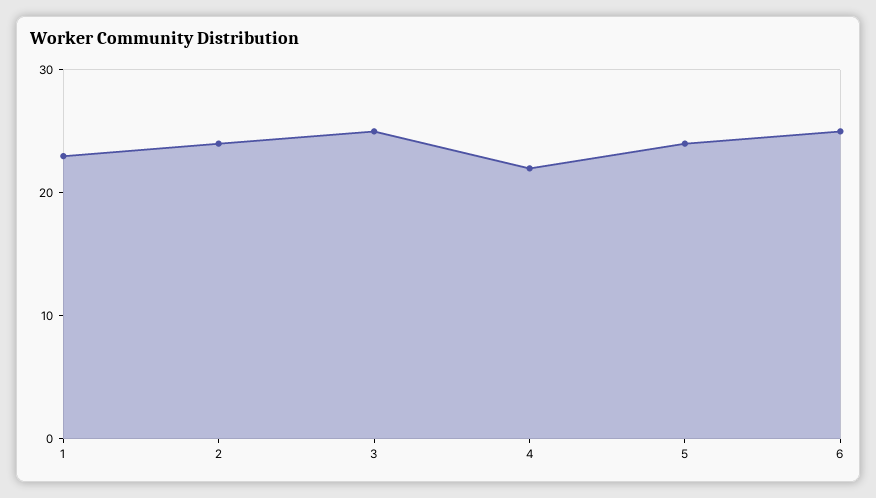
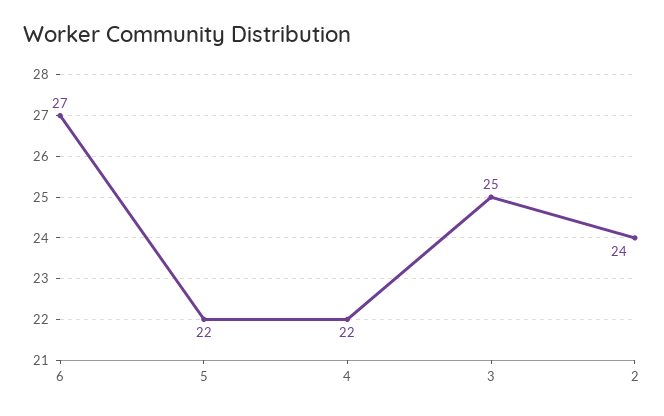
1: 23 -> none
5: 24 -> 22
6: 25 -> 27

